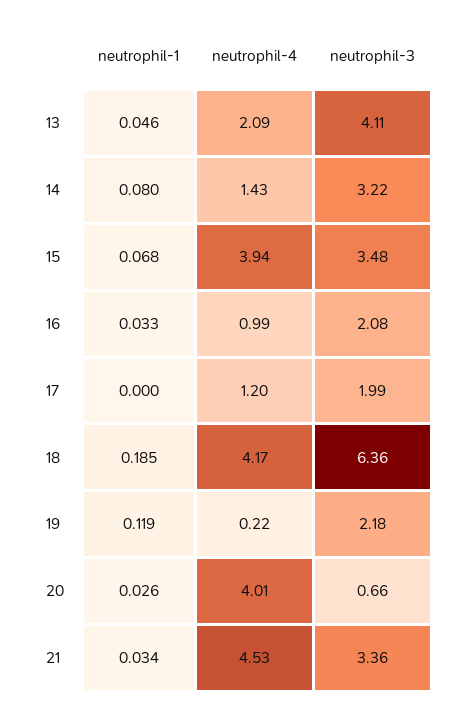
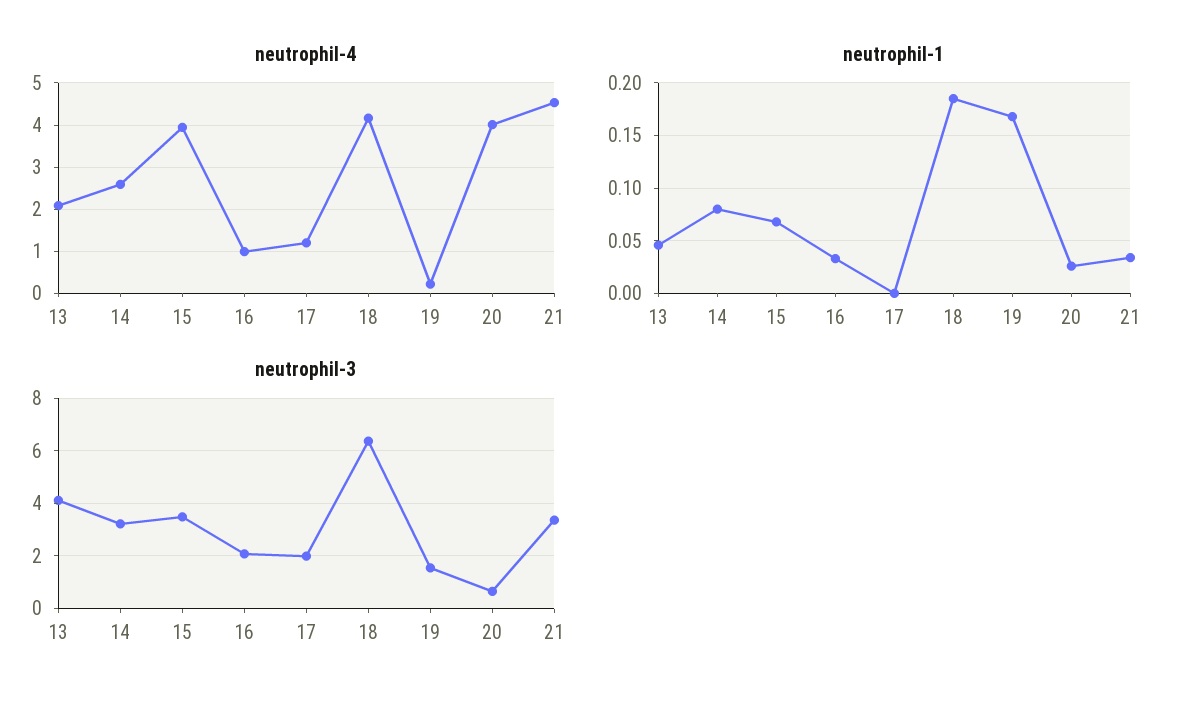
neutrophil-4, 14: 1.43 -> 2.6
neutrophil-1, 19: 0.119 -> 0.17
neutrophil-3, 19: 2.18 -> 1.5

